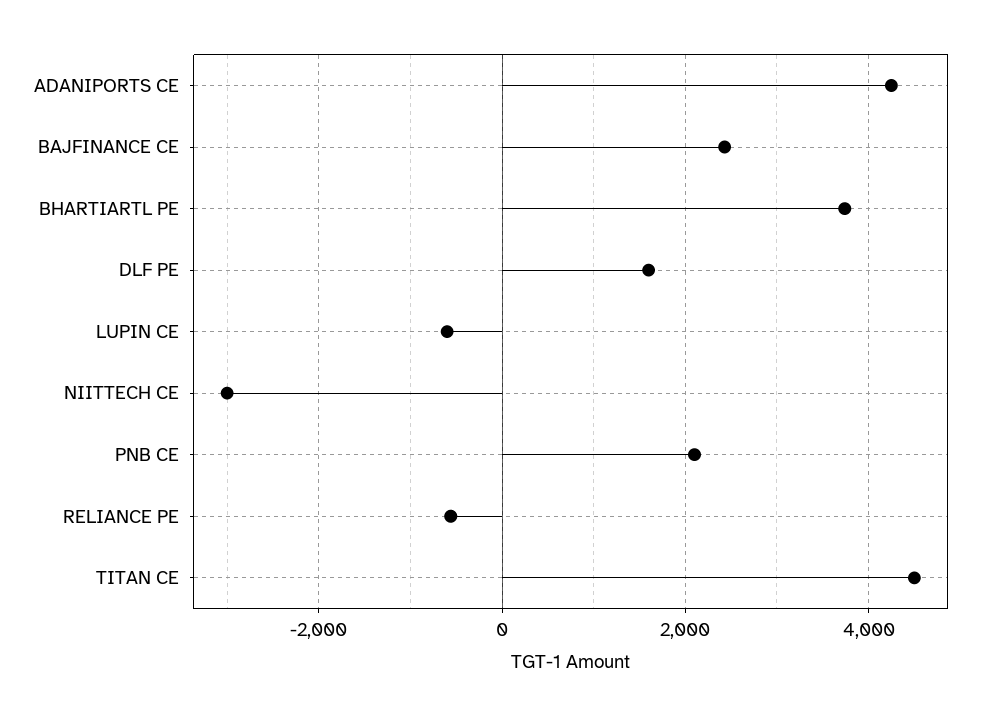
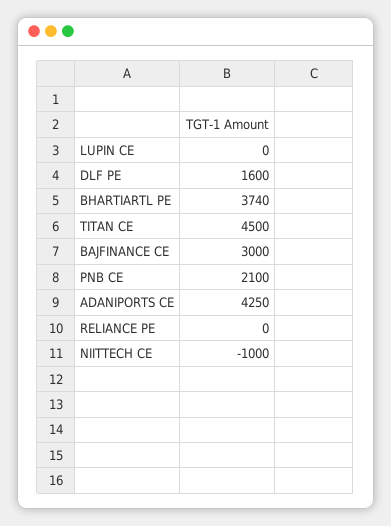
BAJFINANCE CE: 2400 -> 3000
LUPIN CE: -600 -> 0
NIITTECH CE: -3000 -> -1000
RELIANCE PE: -600 -> 0

